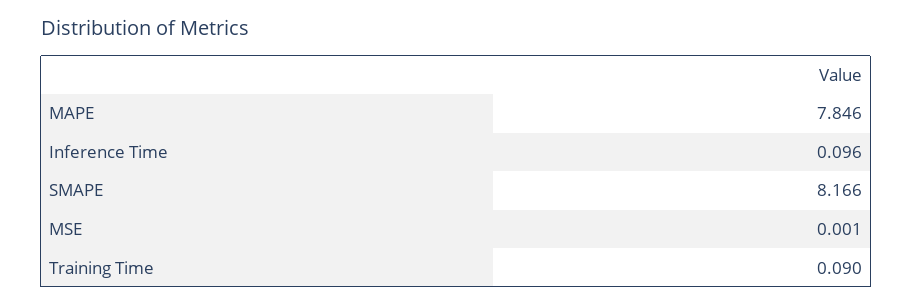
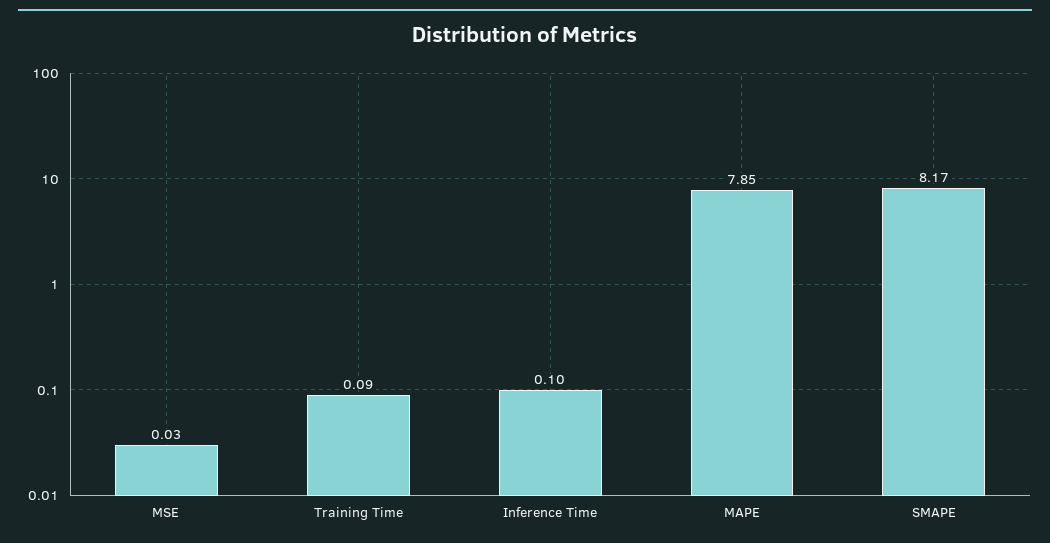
MSE: 0.001 -> 0.03

